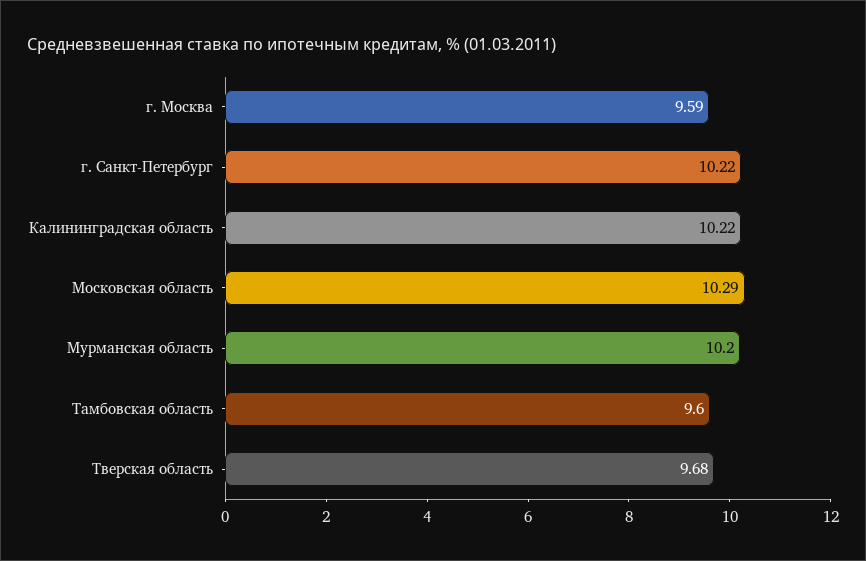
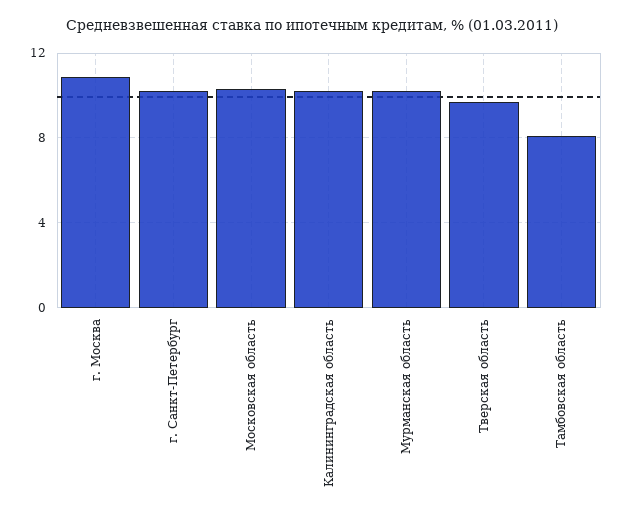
г. Москва: 9.59 -> 11
Тамбовская область: 9.6 -> 8

